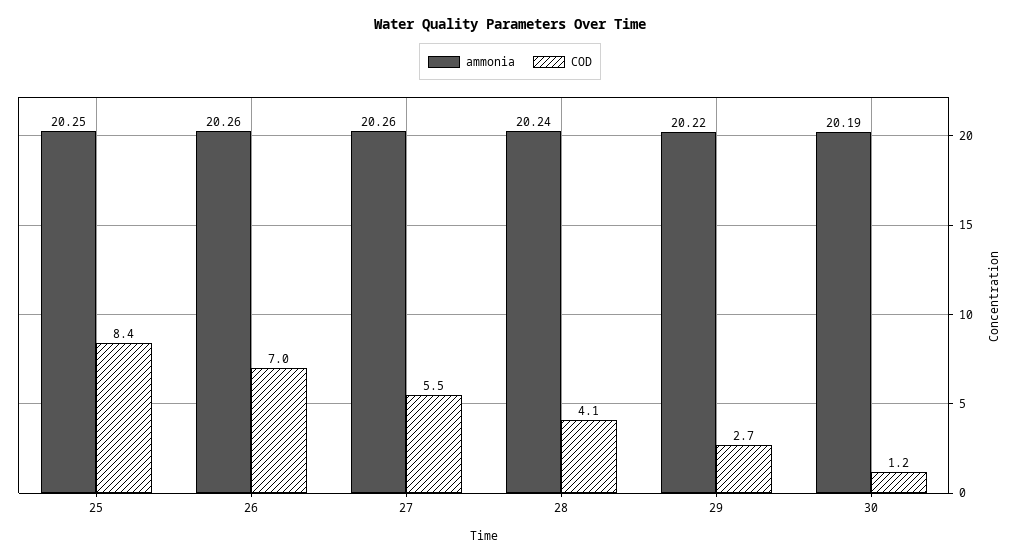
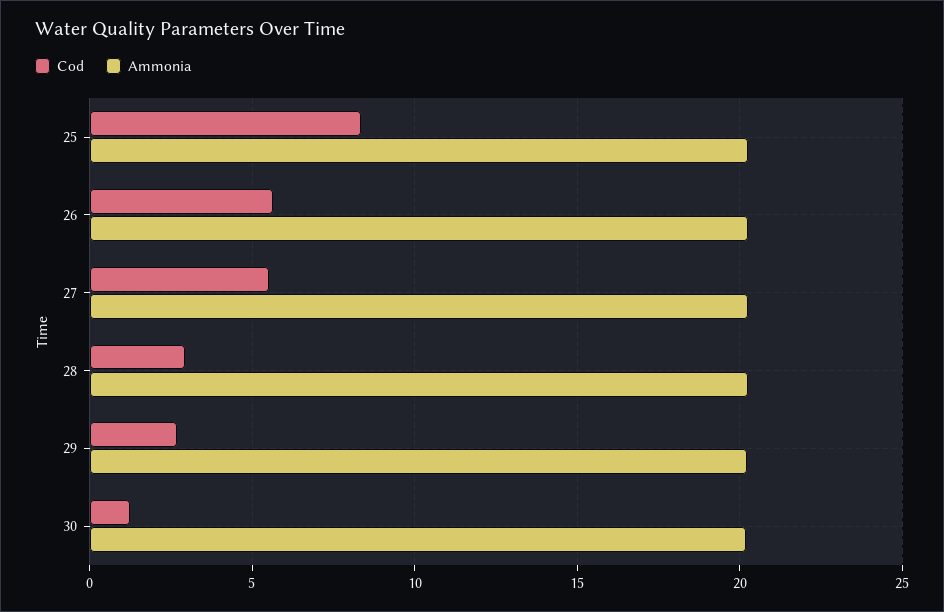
COD, 26: 7 -> 5.5
COD, 28: 4.1 -> 3

